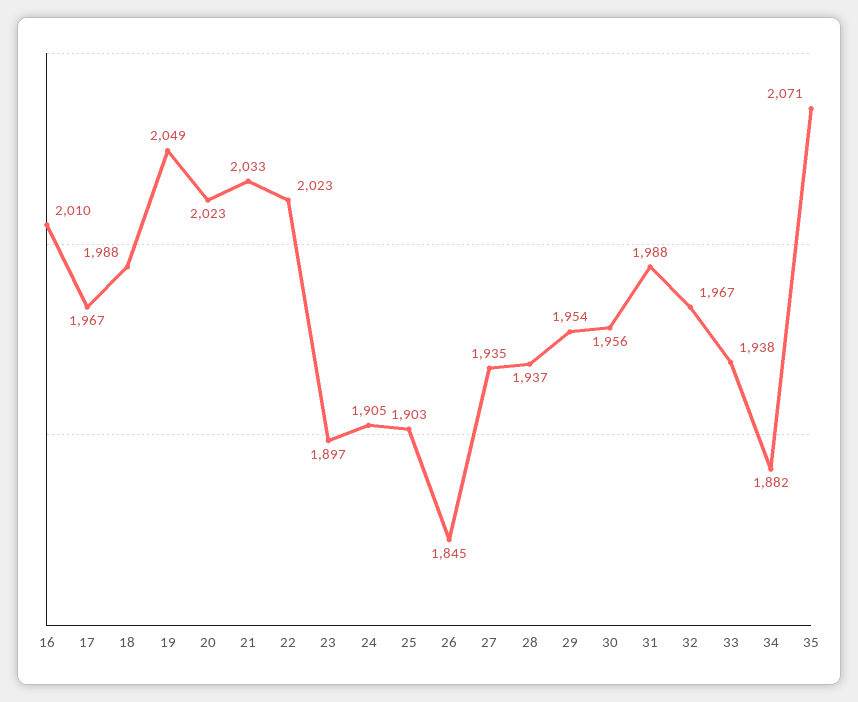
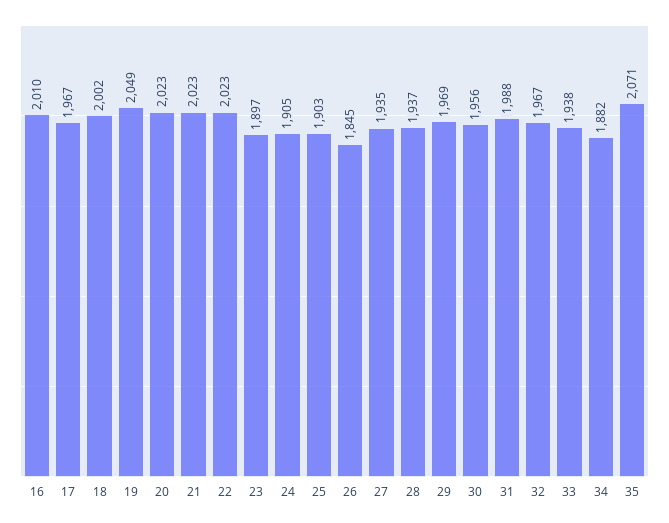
18: 1988 -> 2002
21: 2033 -> 2023
29: 1954 -> 1969

